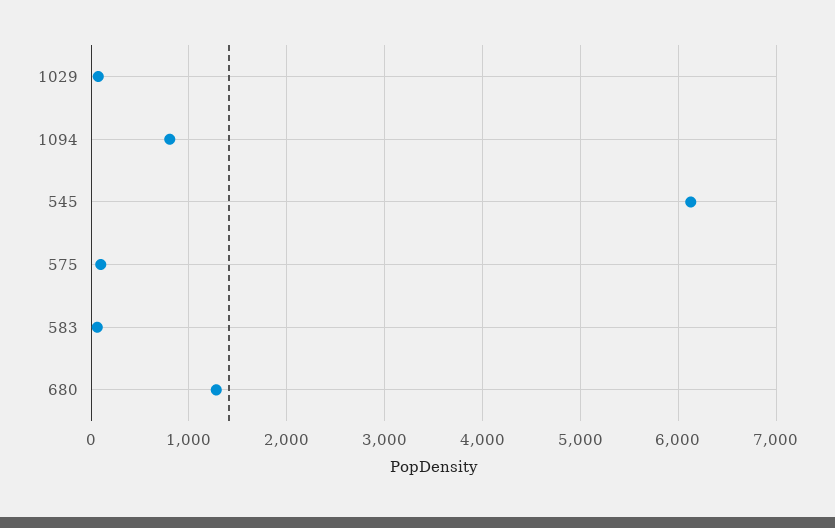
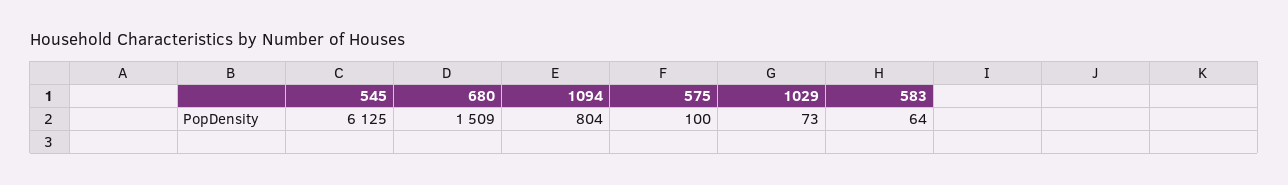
680: 1300 -> 1509

